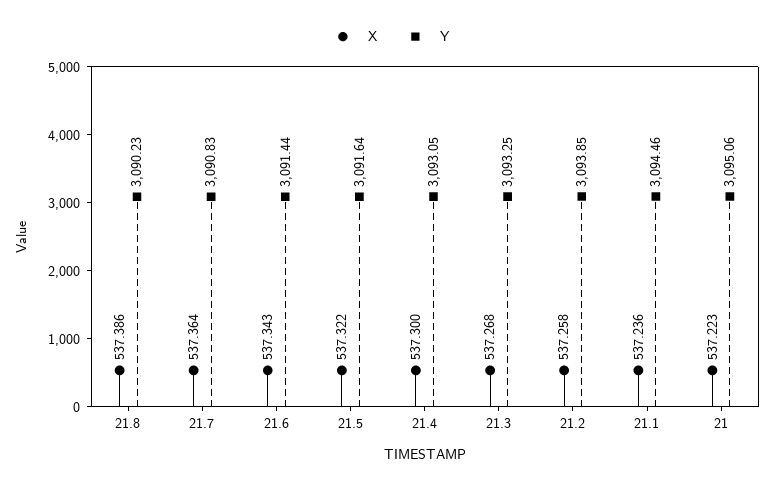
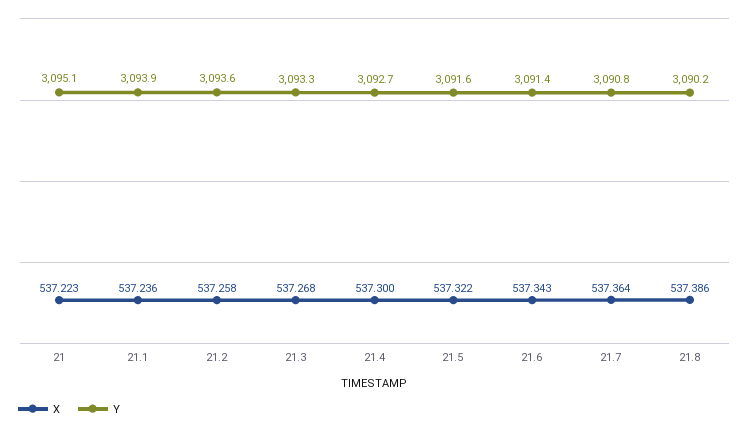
Y, 21.4: 3093.05 -> 3092.7
Y, 21.2: 3093.85 -> 3093.6
Y, 21.1: 3094.46 -> 3093.9

